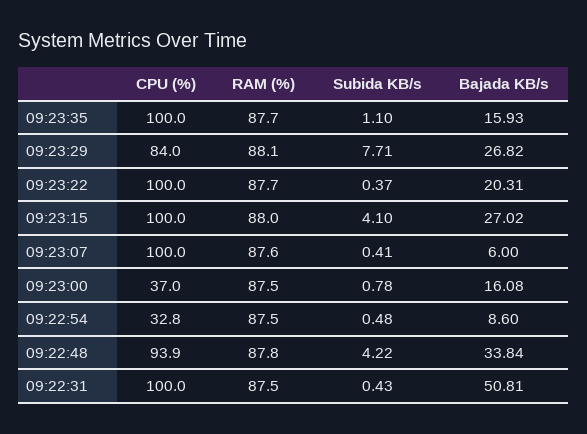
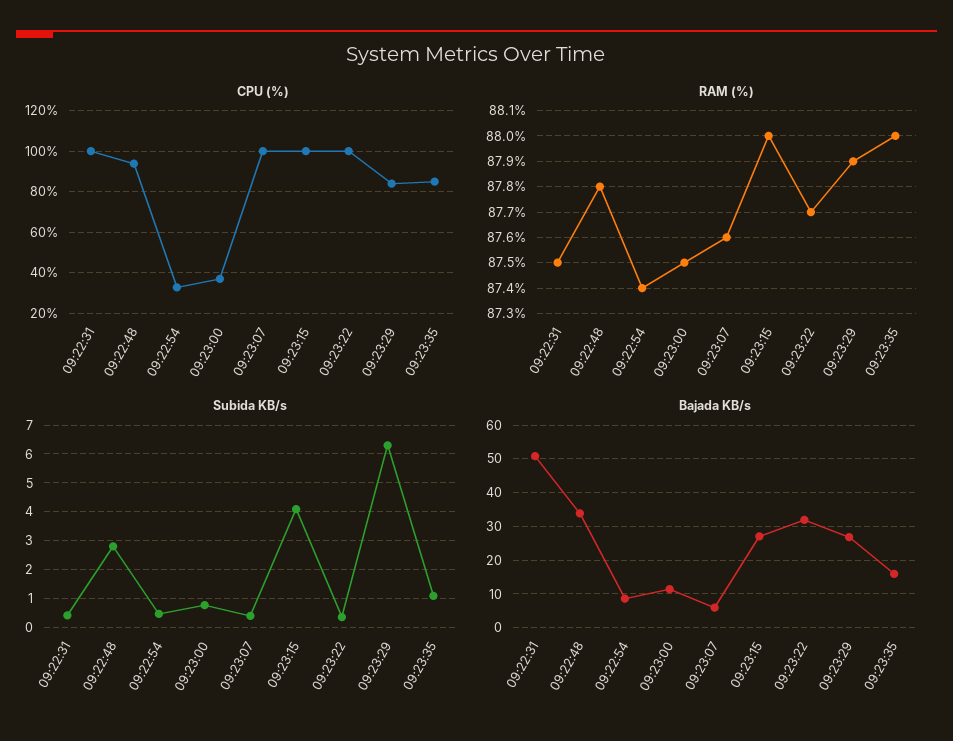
CPU (%), 09:23:35: 100 -> 85
RAM (%), 09:23:35: 87.7 -> 88
RAM (%), 09:23:29: 88.1 -> 87.9
Subida KB/s, 09:23:29: 7.71 -> 6.25
Bajada KB/s, 09:23:22: 20.31 -> 32
Bajada KB/s, 09:23:00: 16.08 -> 12
RAM (%), 09:22:54: 87.5 -> 87.4
Subida KB/s, 09:22:48: 4.22 -> 2.75

